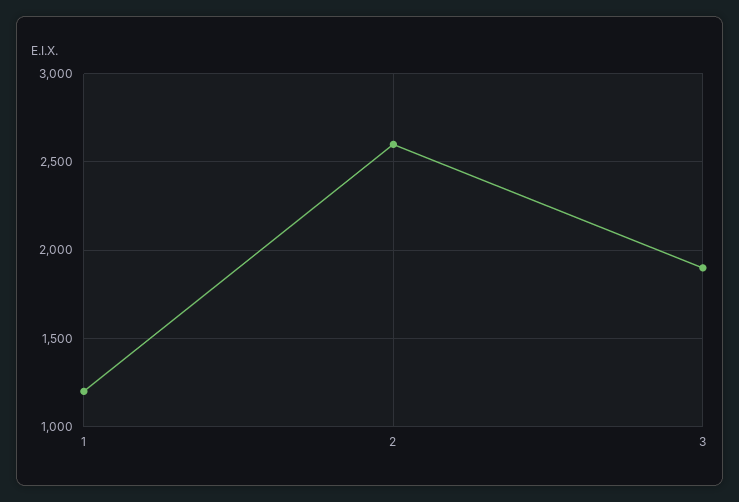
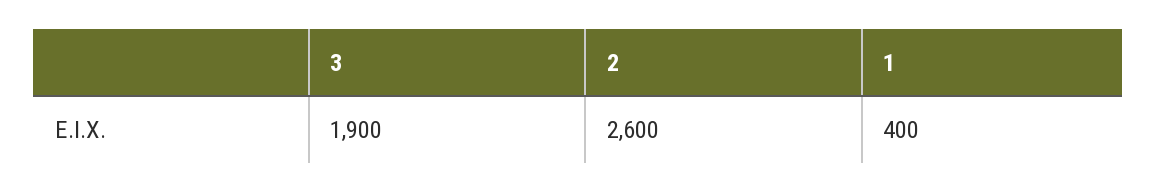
1: 1200 -> 400

